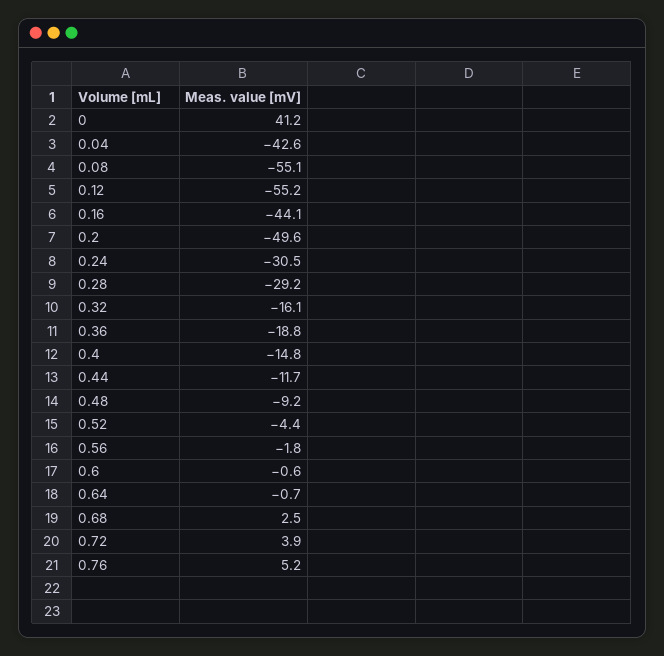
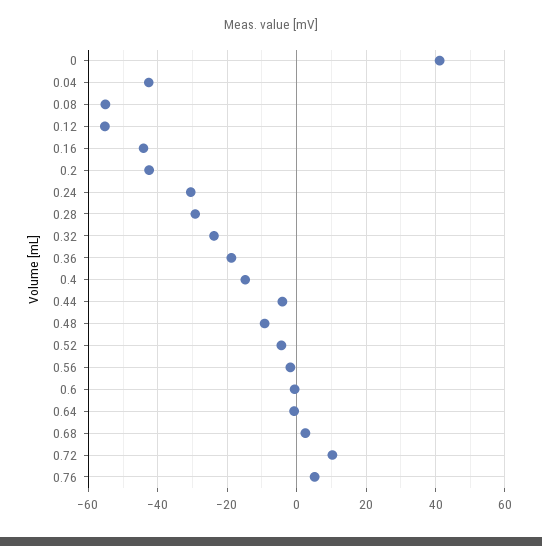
0.2: -49.6 -> -42
0.32: -16.1 -> -24
0.44: -11.7 -> -4
0.72: 3.9 -> 10

